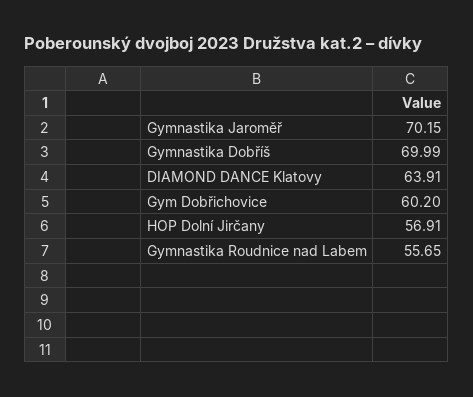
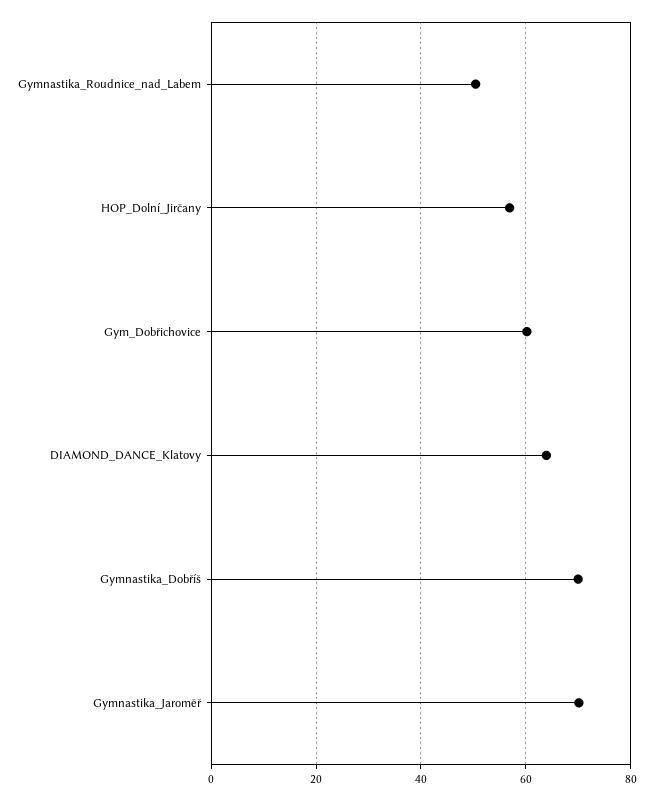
Gymnastika Roudnice nad Labem: 55.65 -> 50

